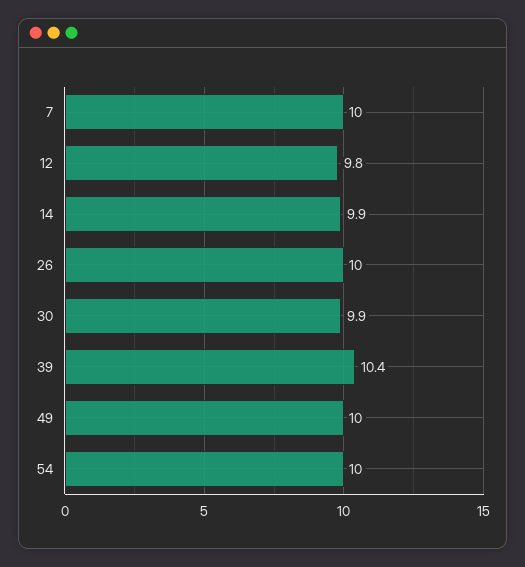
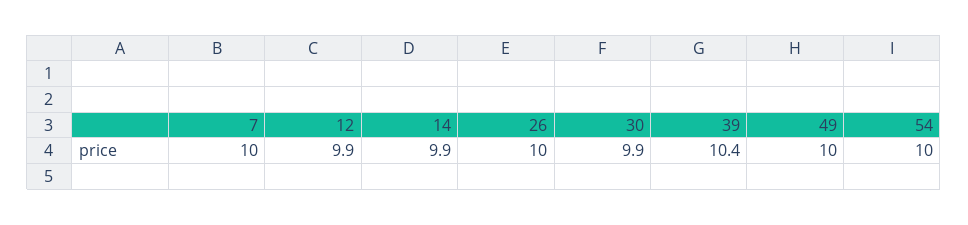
12: 9.8 -> 9.9

